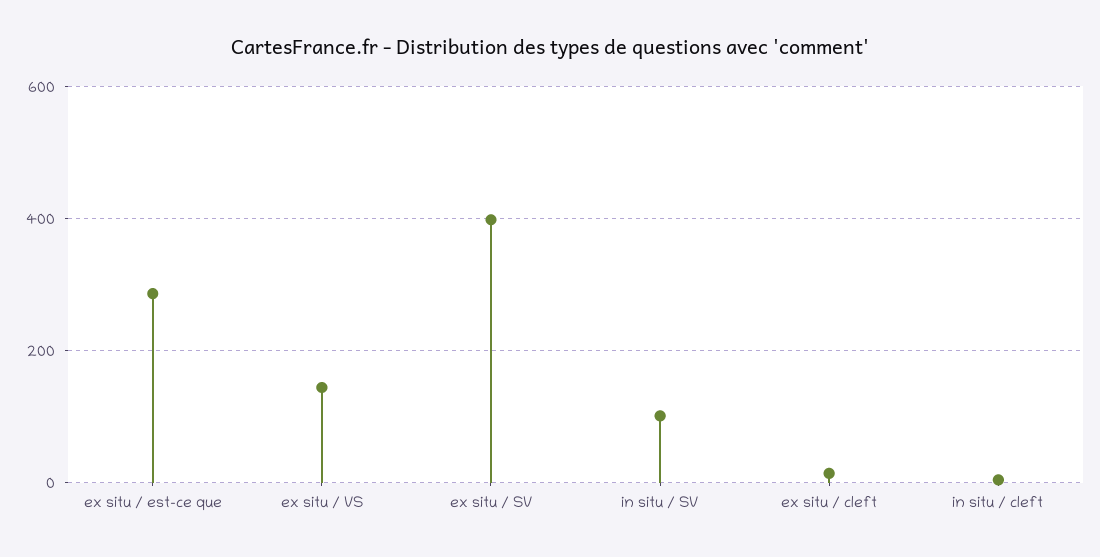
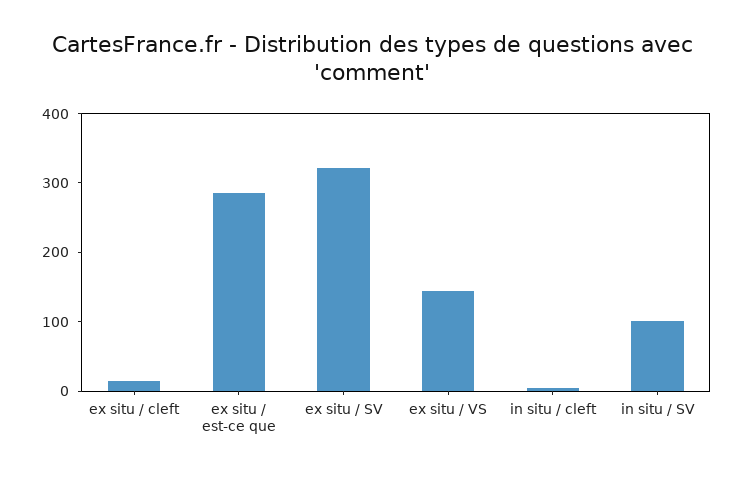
ex situ / SV: 400 -> 320

